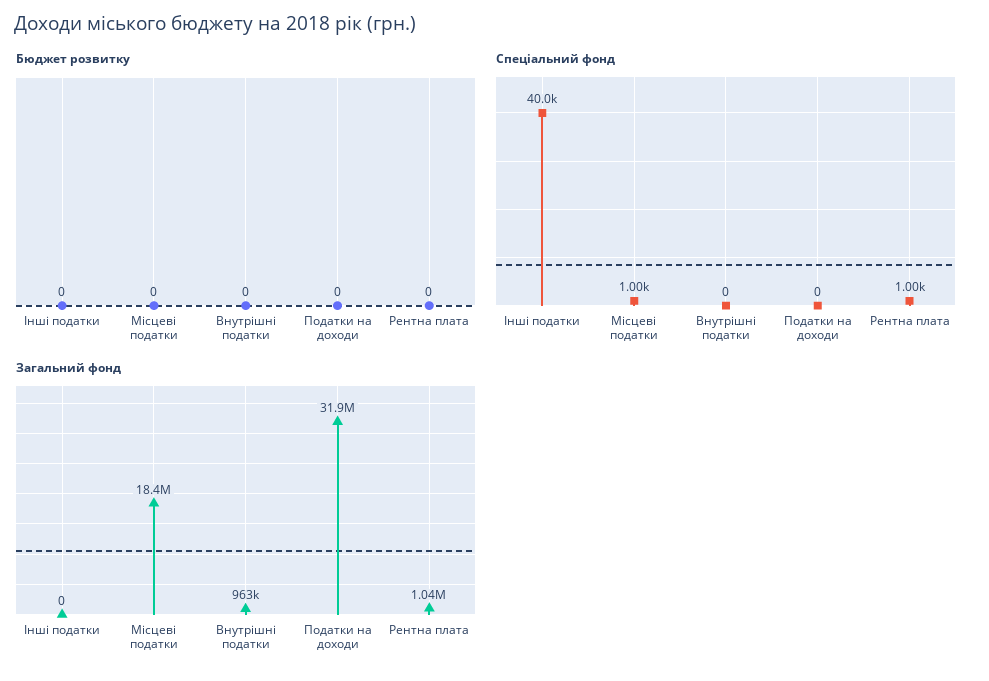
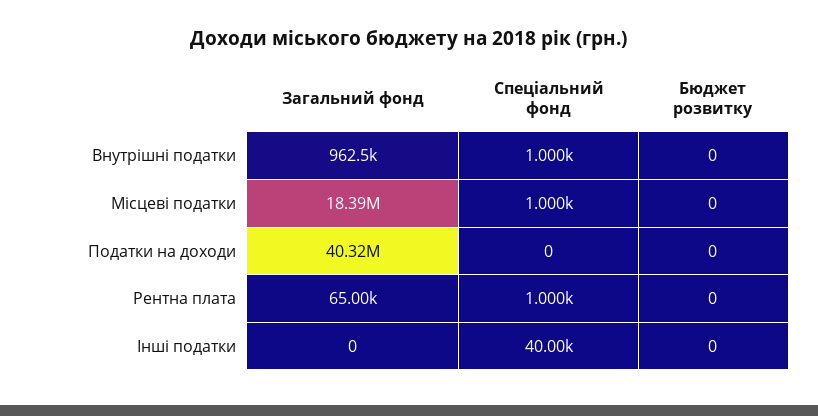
Спеціальний фонд, Внутрішні податки: 0 -> 1000
Загальний фонд, Податки на доходи: 31900000 -> 40320000
Загальний фонд, Рентна плата: 1040000 -> 65000

